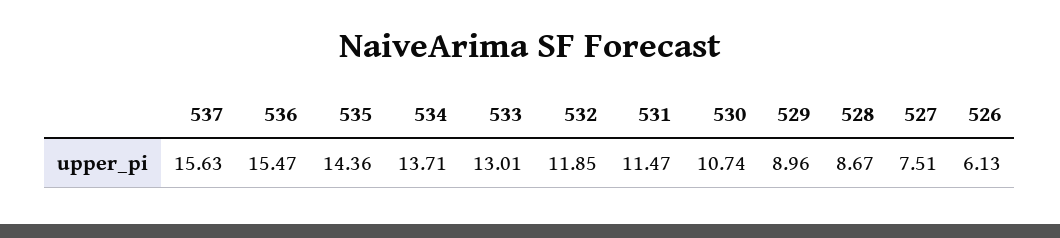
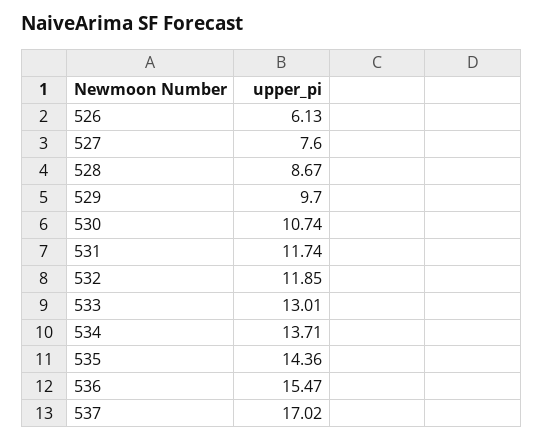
537: 15.63 -> 17.02
531: 11.47 -> 11.74
529: 8.96 -> 9.7
527: 7.51 -> 7.6

